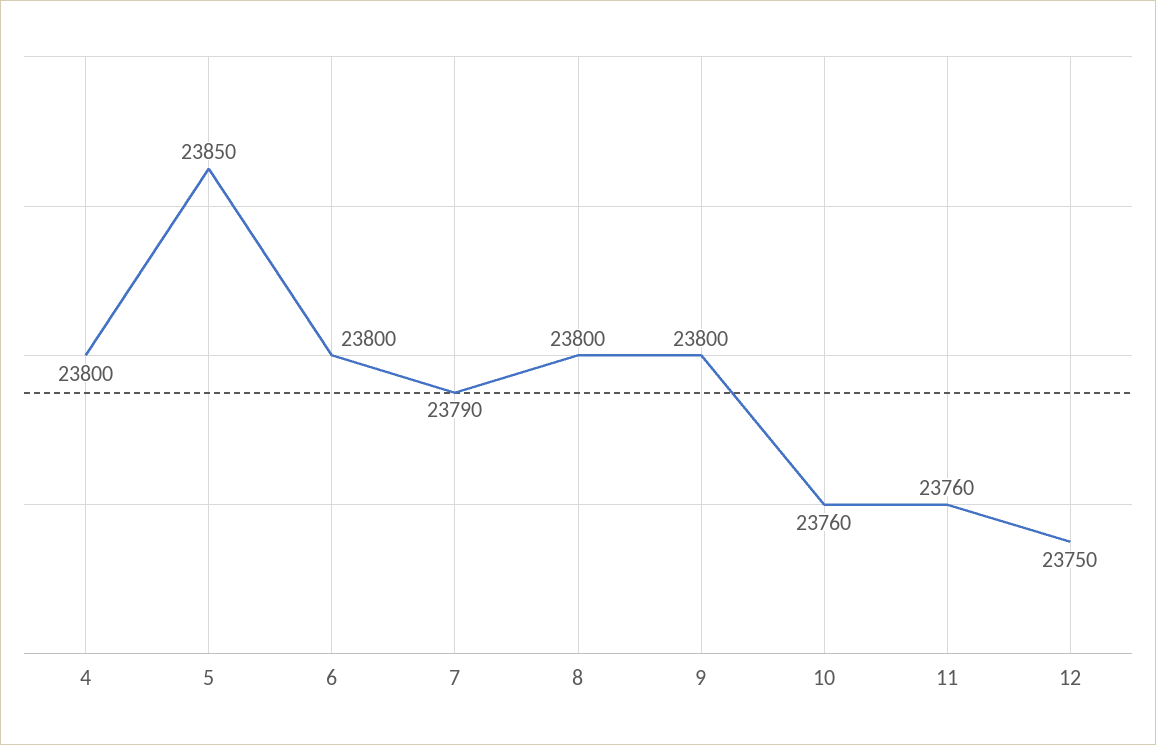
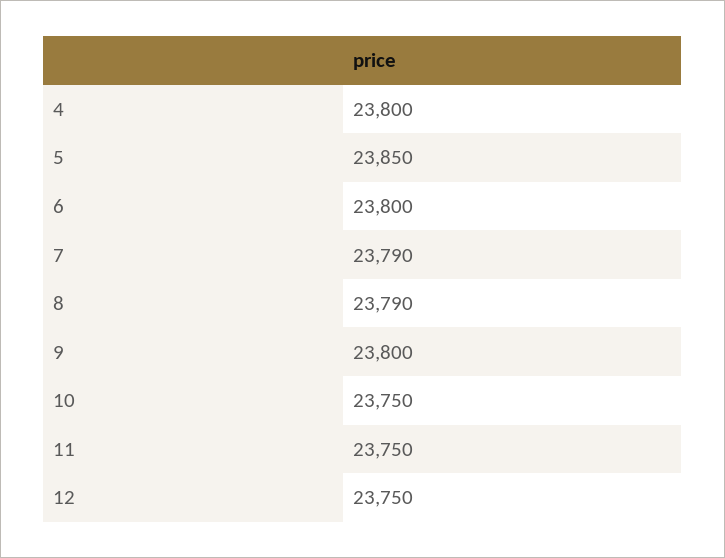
8: 23800 -> 23790
10: 23760 -> 23750
11: 23760 -> 23750

